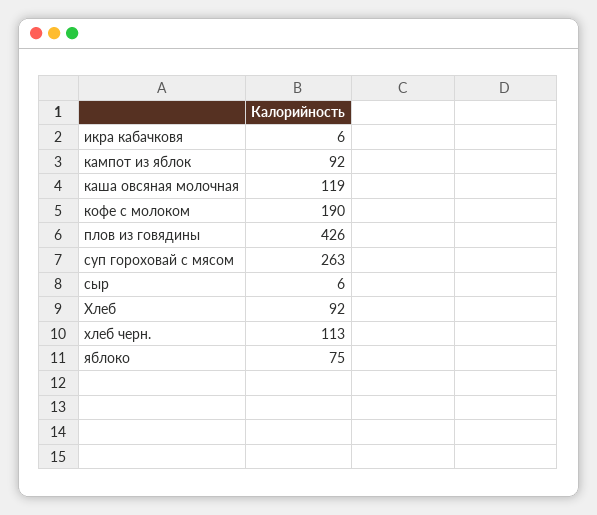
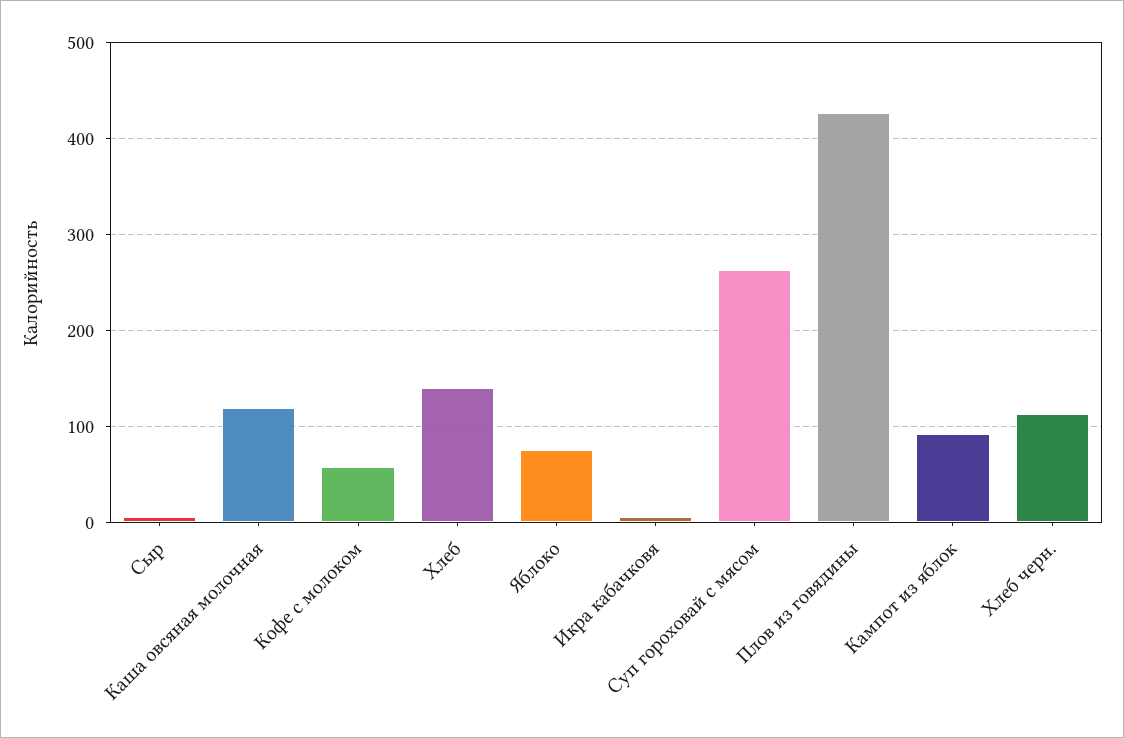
кофе с молоком: 190 -> 60
Хлеб: 92 -> 140

